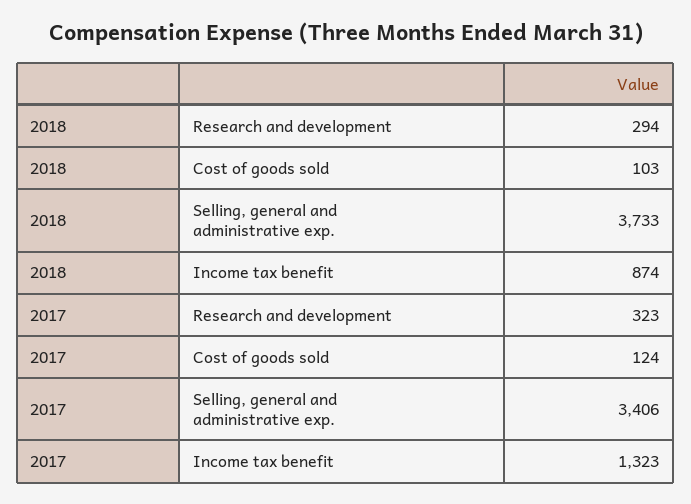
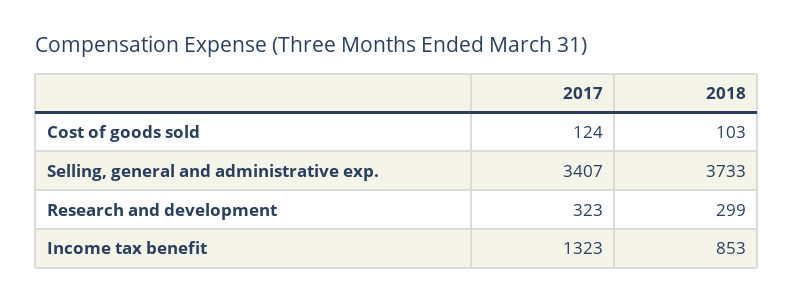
2018, Research and development: 294 -> 299
2018, Income tax benefit: 874 -> 853
2017, Selling, general and administrative exp.: 3406 -> 3407

